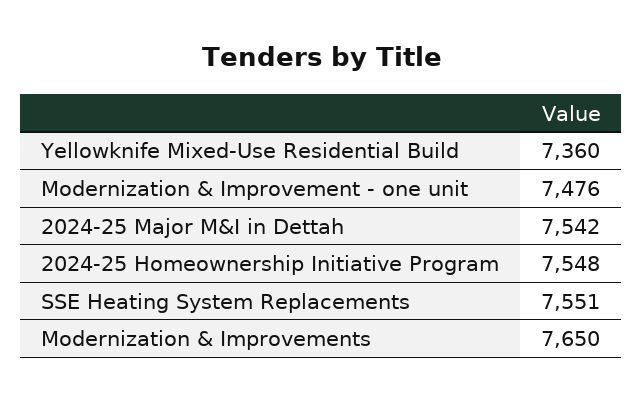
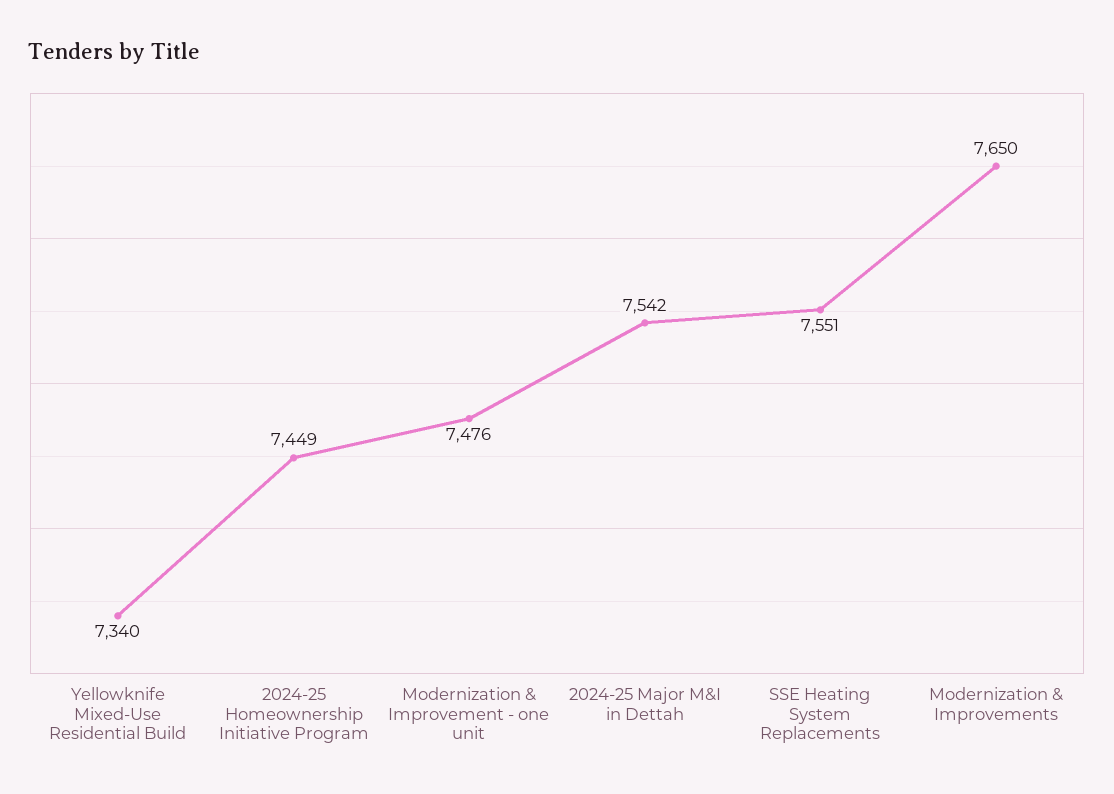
Yellowknife Mixed-Use Residential Build: 7360 -> 7340
2024-25 Homeownership Initiative Program: 7548 -> 7449

